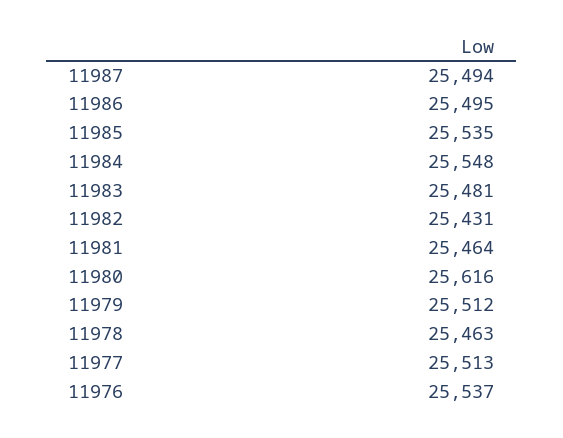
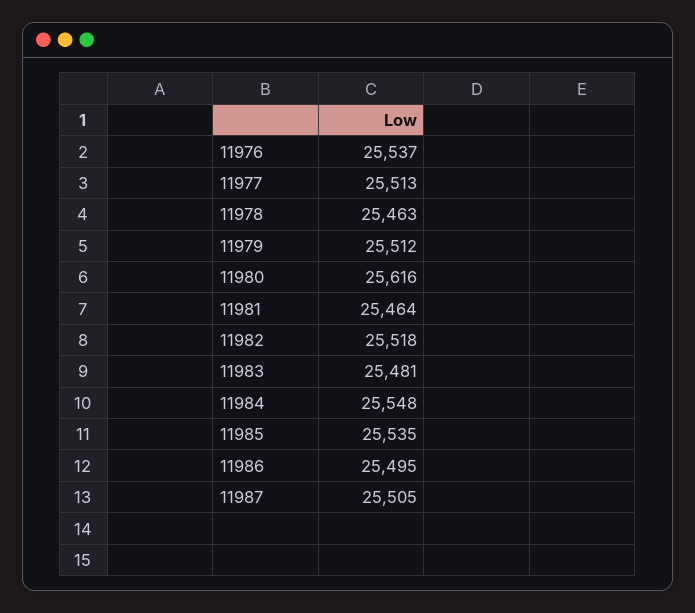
11987: 25494 -> 25505
11982: 25431 -> 25518

